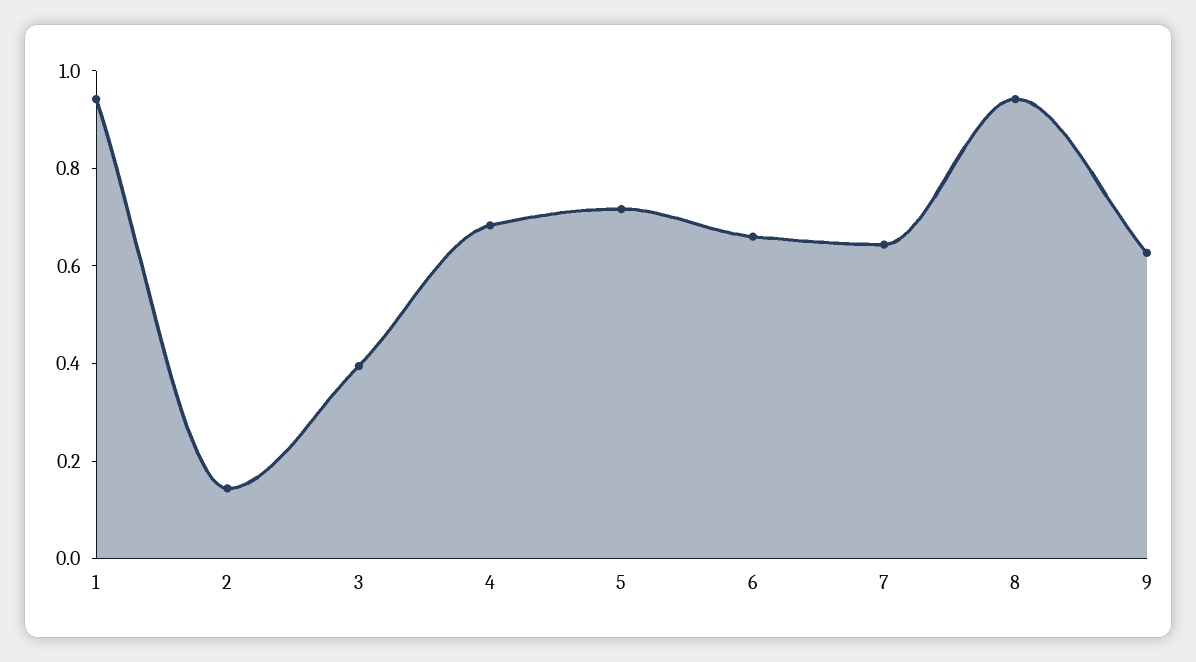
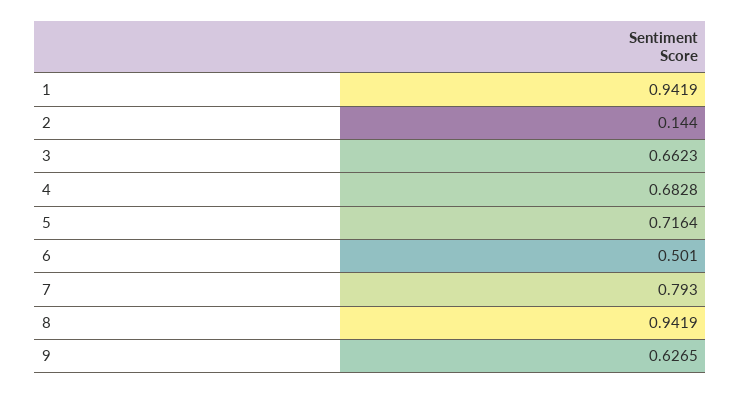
3: 0.4 -> 0.6623
6: 0.65 -> 0.501
7: 0.65 -> 0.793

